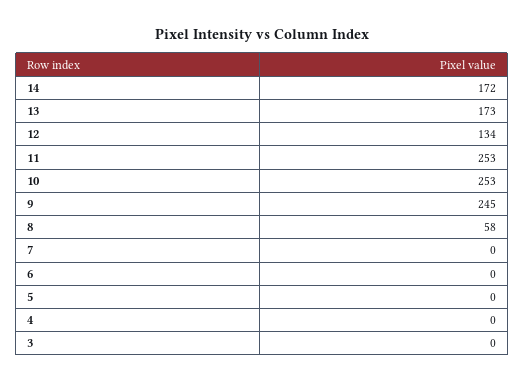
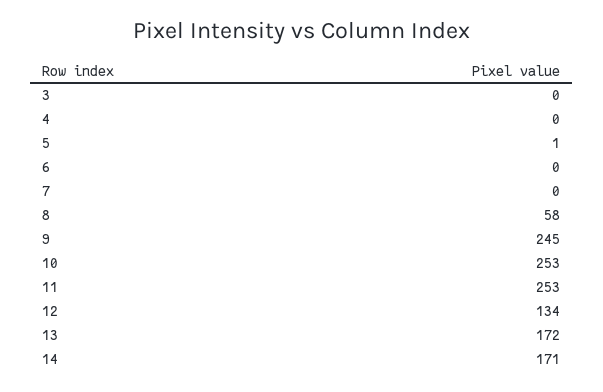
14: 172 -> 171
13: 173 -> 172
5: 0 -> 1

